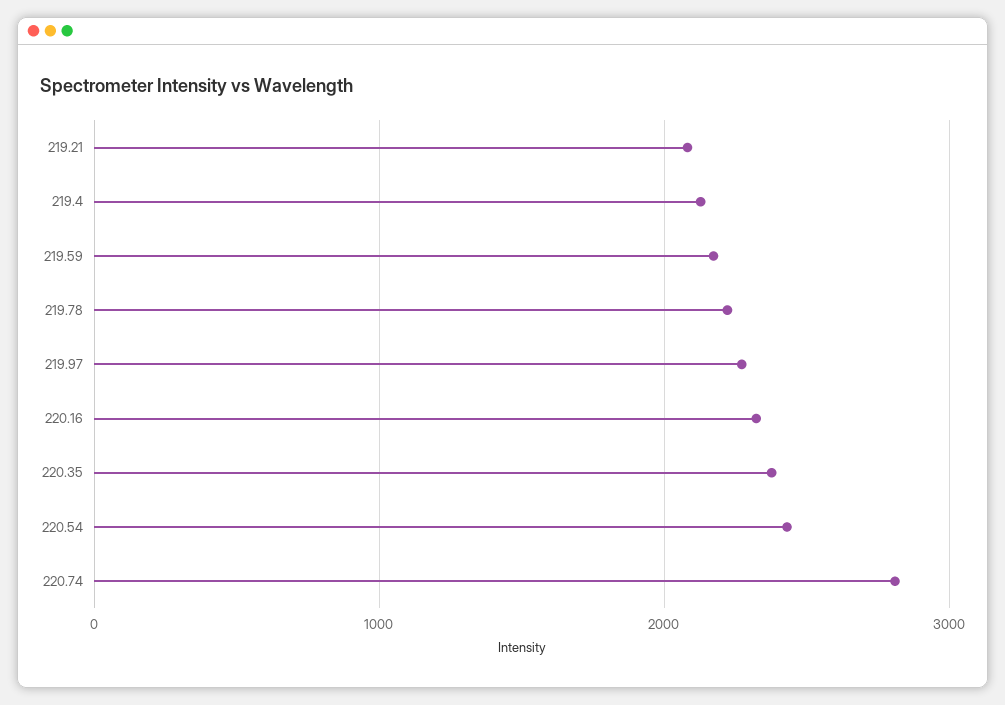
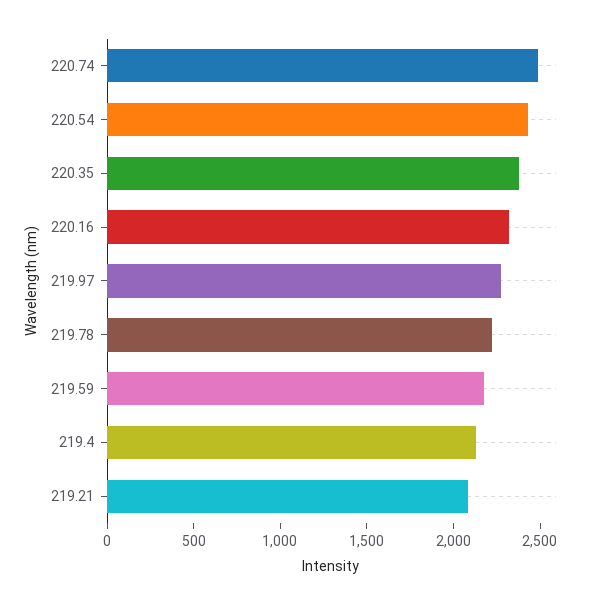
220.74: 2800 -> 2500

